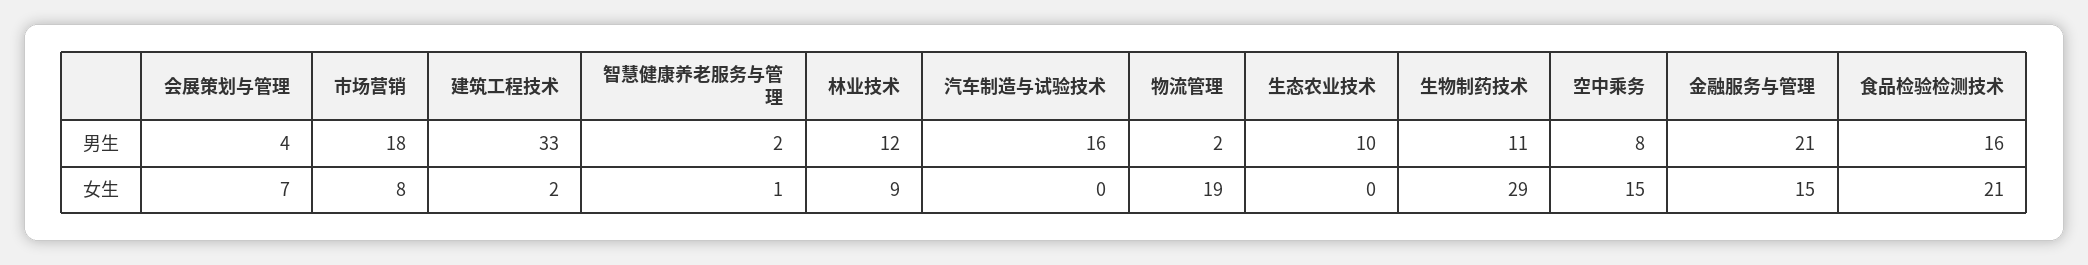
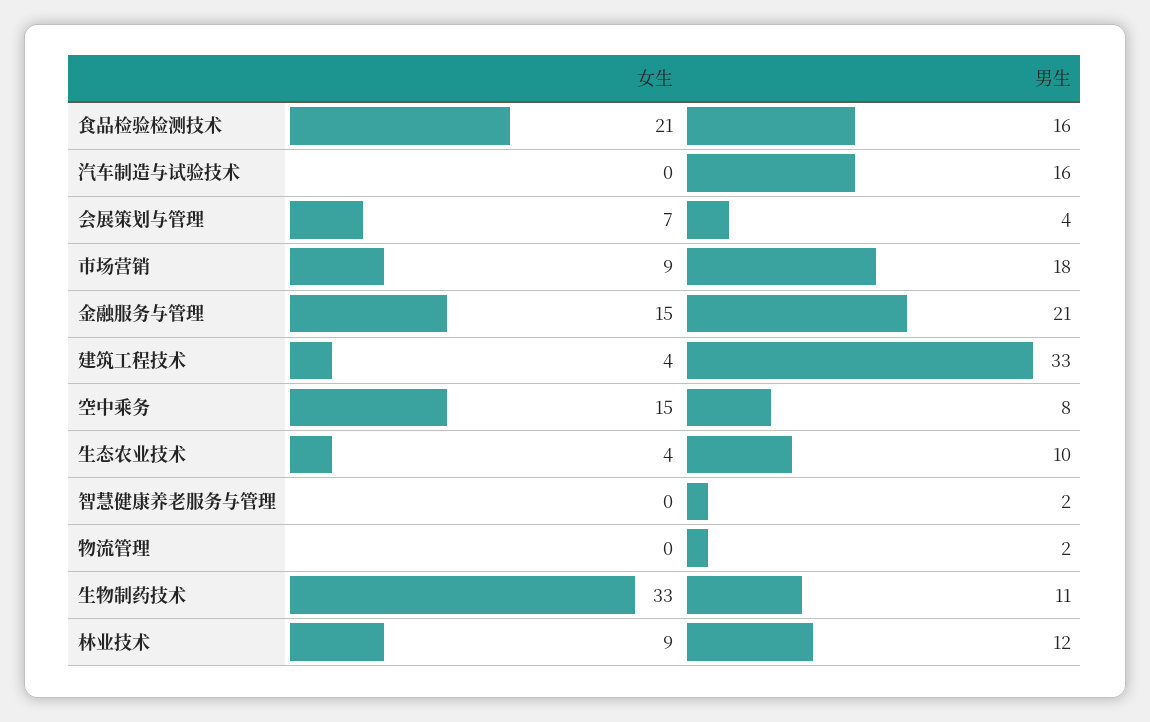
市场营销, 女生: 8 -> 9
建筑工程技术, 女生: 2 -> 4
智慧健康养老服务与管理, 女生: 1 -> 0
物流管理, 女生: 19 -> 0
生态农业技术, 女生: 0 -> 4
生物制药技术, 女生: 29 -> 33

